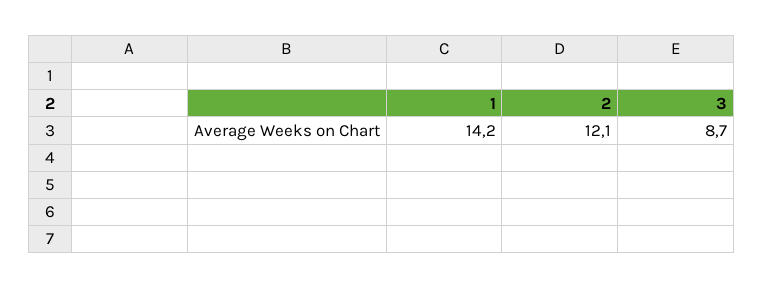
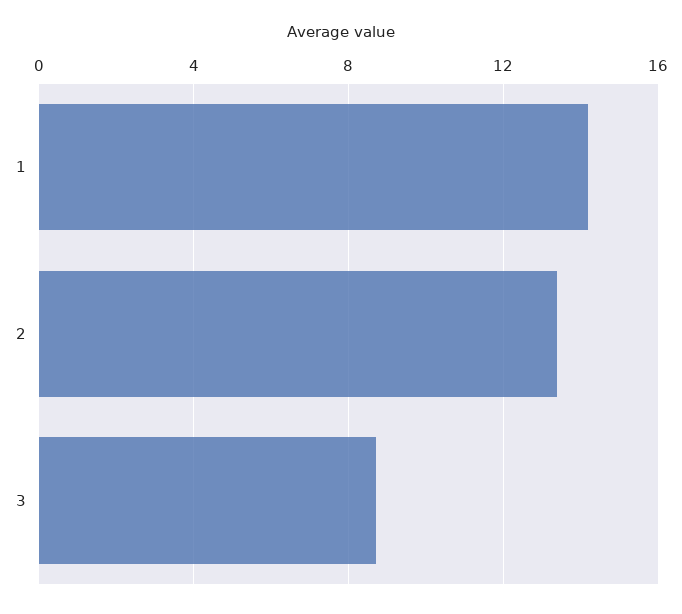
2: 12.1 -> 13.5

